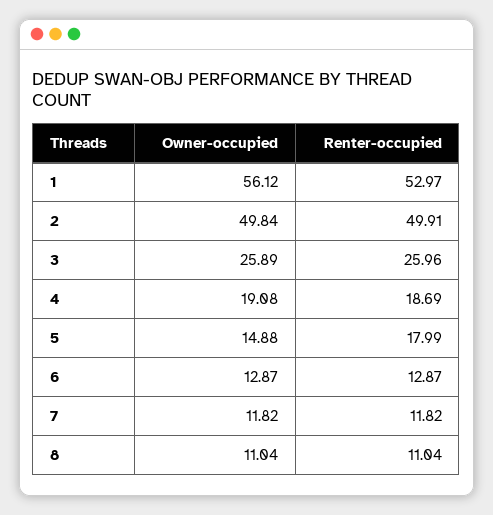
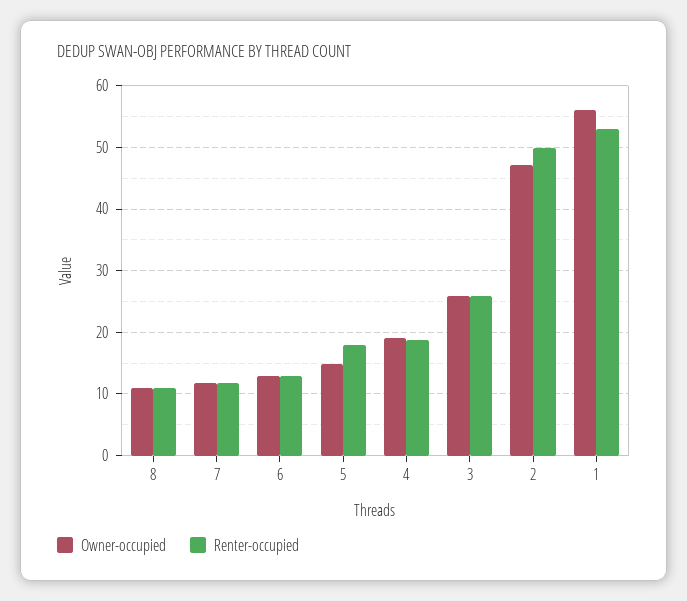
Owner-occupied, 2: 49.84 -> 47

